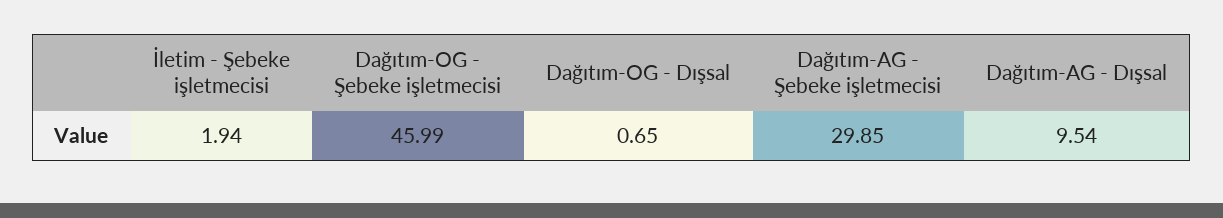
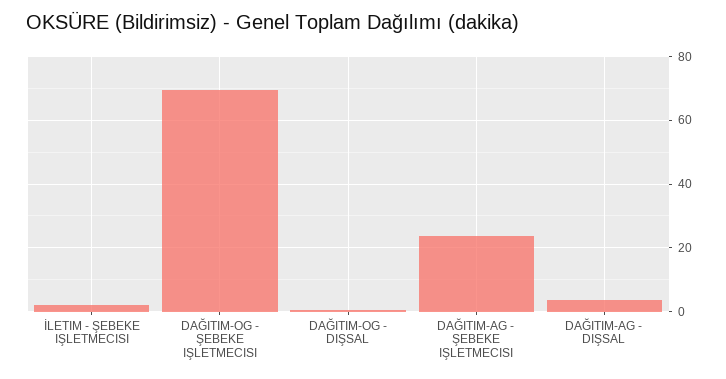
Dağıtım-OG - Şebeke işletmecisi: 45.99 -> 70
Dağıtım-AG - Şebeke işletmecisi: 29.85 -> 24
Dağıtım-AG - Dışsal: 9.54 -> 4

